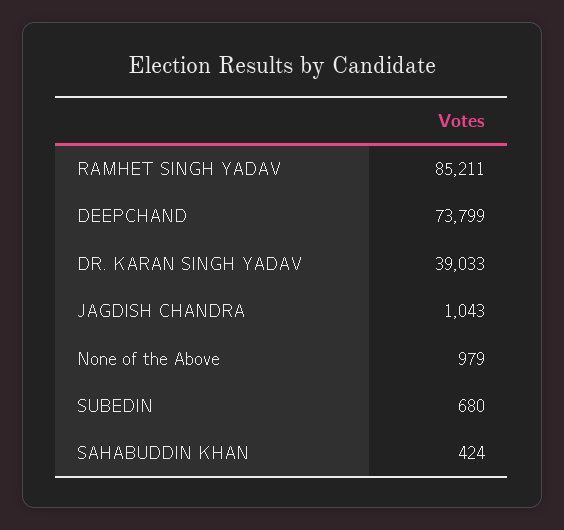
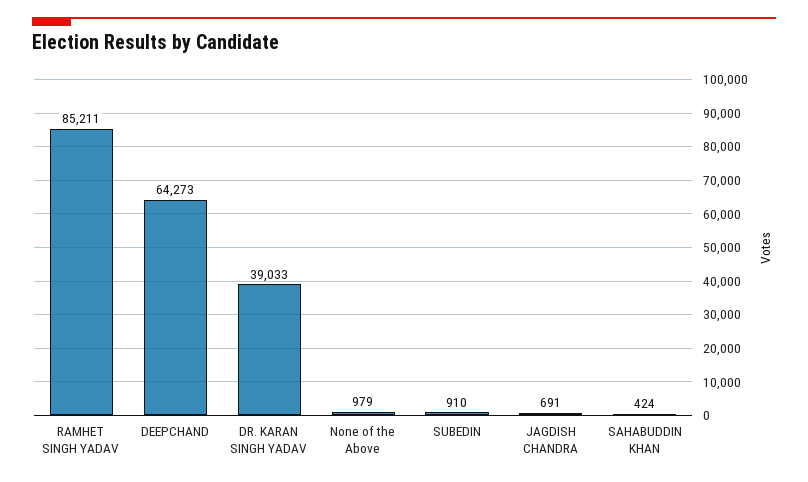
DEEPCHAND: 73799 -> 64273
JAGDISH CHANDRA: 1043 -> 691
SUBEDIN: 680 -> 910

